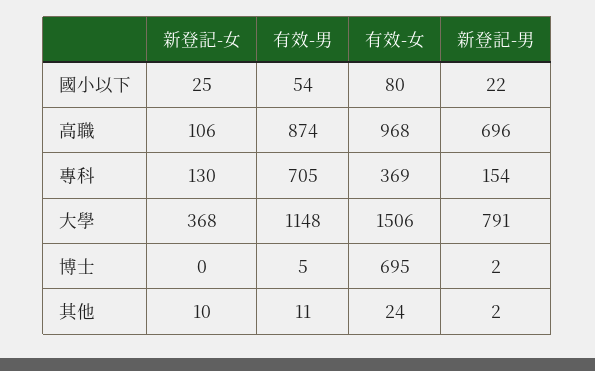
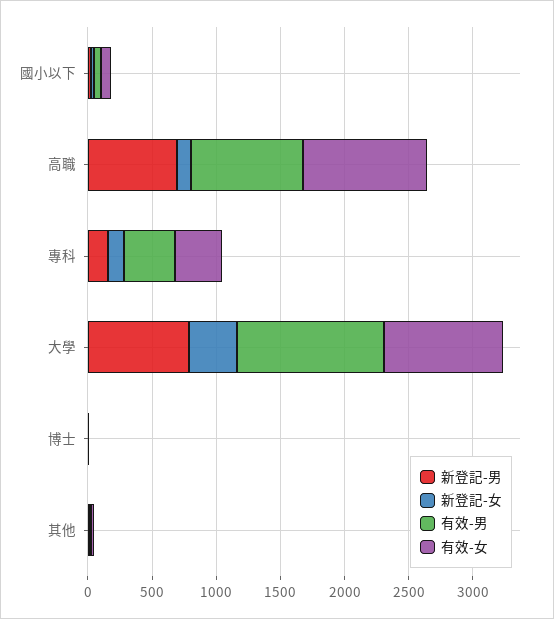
有效-男, 專科: 705 -> 400
有效-女, 大學: 1506 -> 900
有效-女, 博士: 695 -> 0

